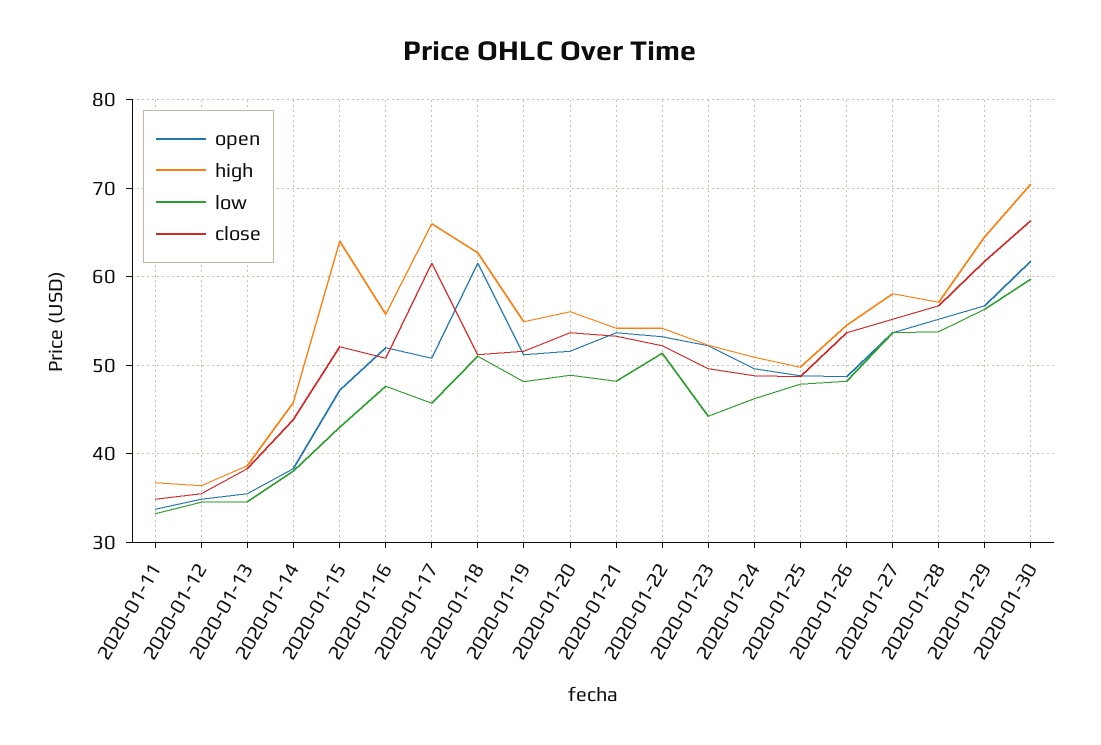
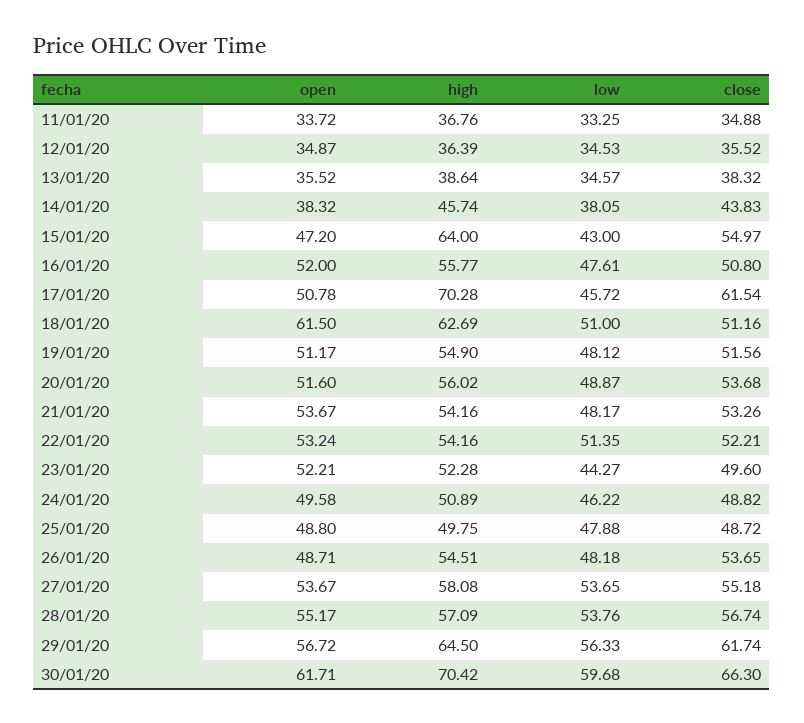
close, 2020-01-15: 52 -> 54.97
high, 2020-01-17: 66 -> 70.28

